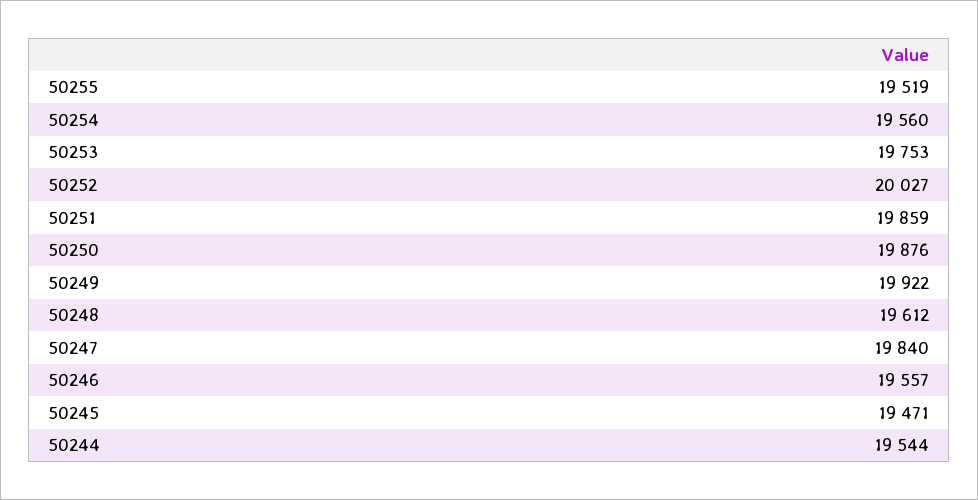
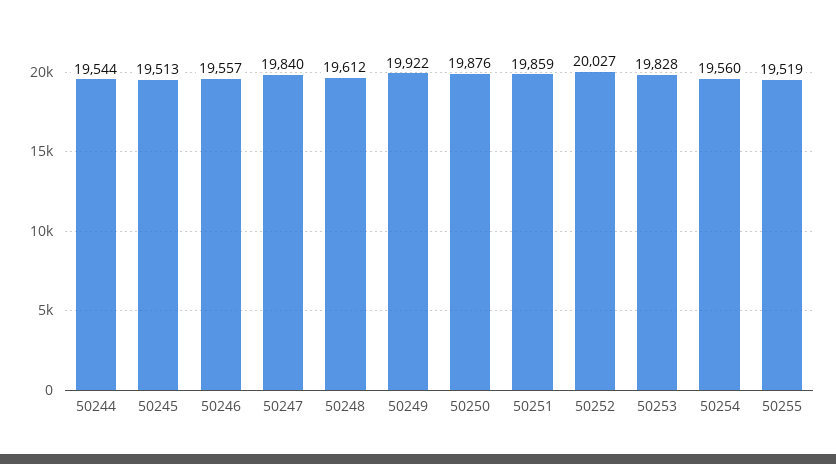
50253: 19753 -> 19828
50245: 19471 -> 19513

